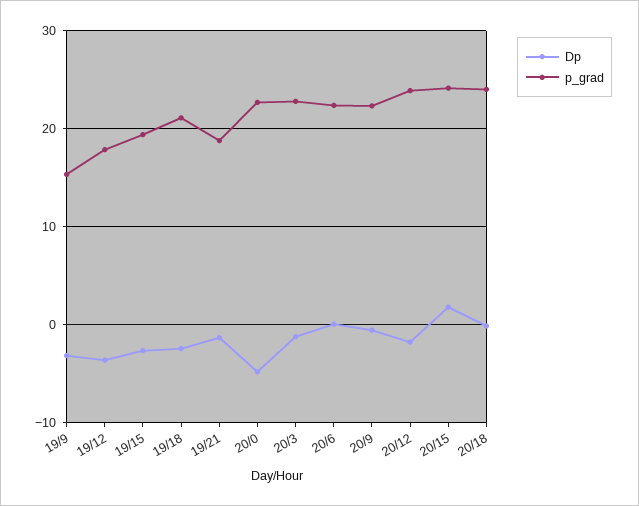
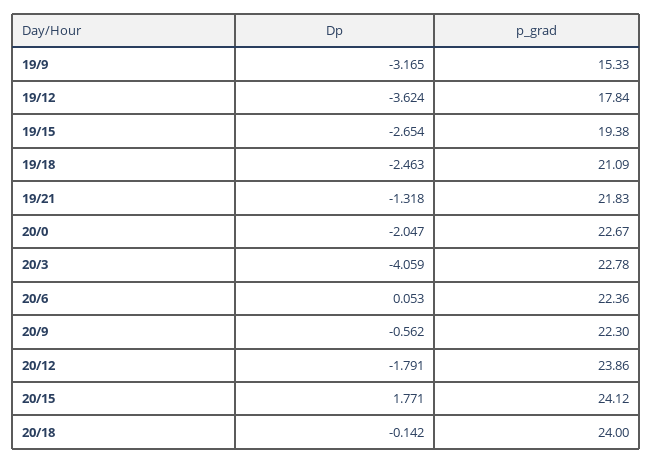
p_grad, 19/21: 19 -> 21.83
Dp, 20/0: -5 -> -2.047
Dp, 20/3: -1 -> -4.059

